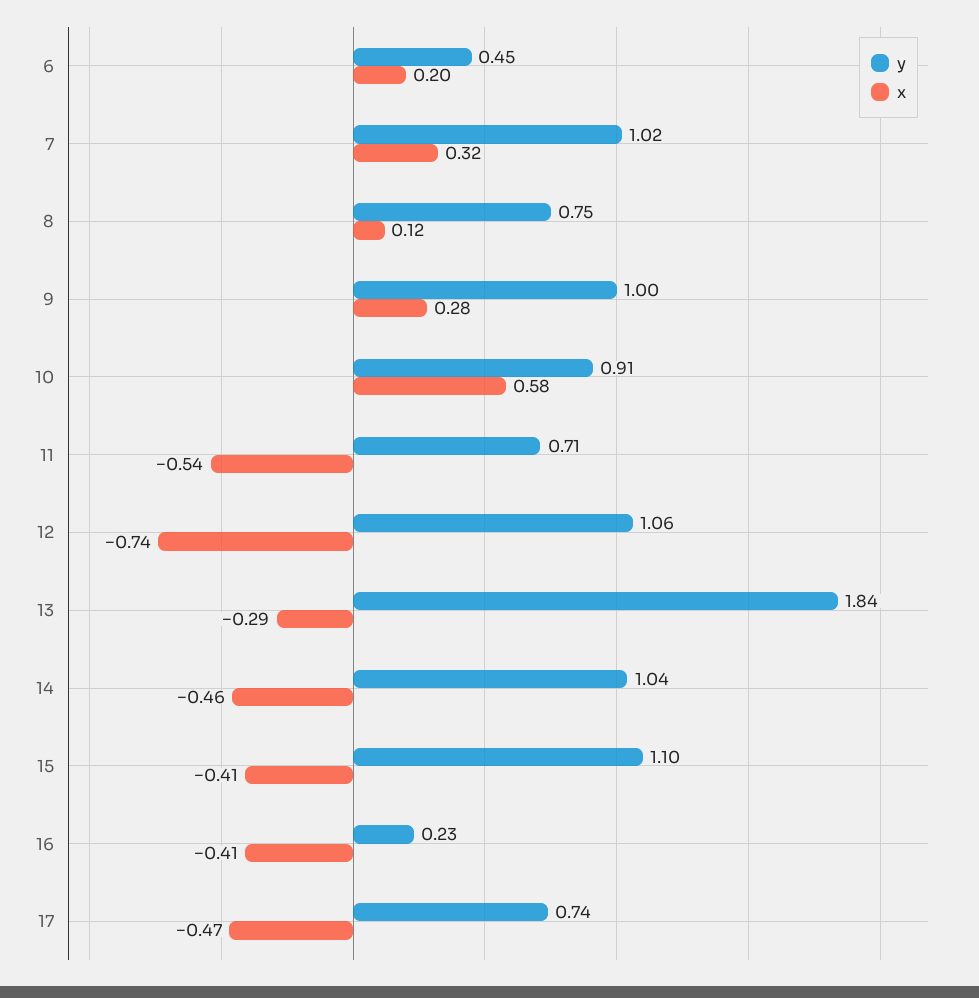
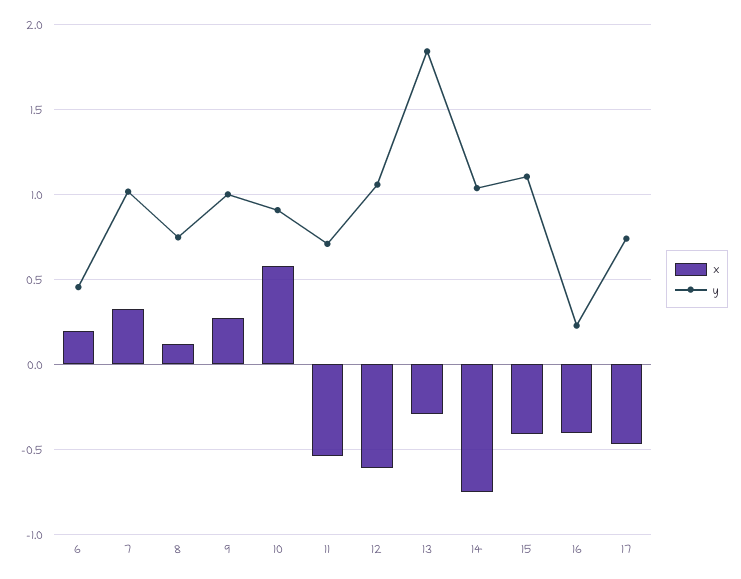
x, 12: -0.74 -> -0.6
x, 14: -0.46 -> -0.75

